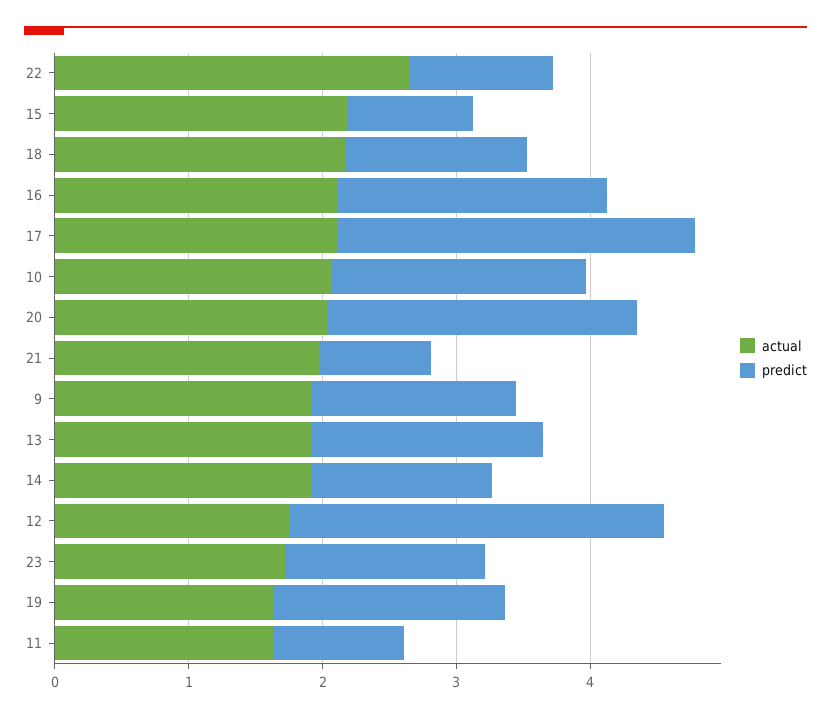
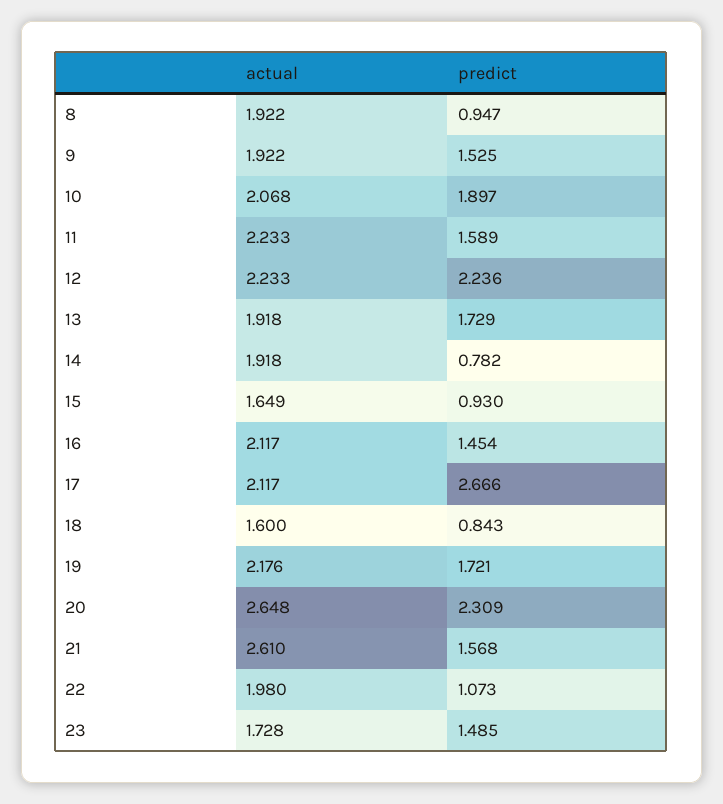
actual, 22: 2.6 -> 1.98
actual, 15: 2.2 -> 1.649
actual, 18: 2.2 -> 1.6
predict, 18: 1.4 -> 0.843
predict, 16: 2 -> 1.454
actual, 20: 2 -> 2.648
actual, 21: 2 -> 2.61
predict, 21: 0.8 -> 1.568
predict, 14: 1.4 -> 0.782
actual, 12: 1.8 -> 2.233
predict, 12: 2.8 -> 2.236
actual, 19: 1.6 -> 2.176
actual, 11: 1.6 -> 2.233
predict, 11: 1 -> 1.589
actual, 8: none -> 1.922
predict, 8: none -> 0.947

